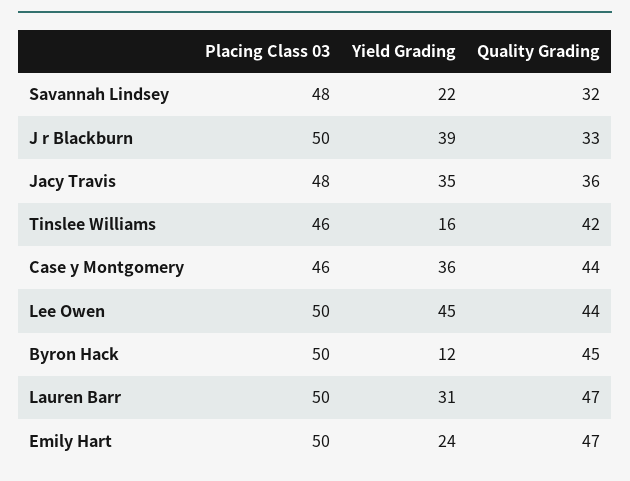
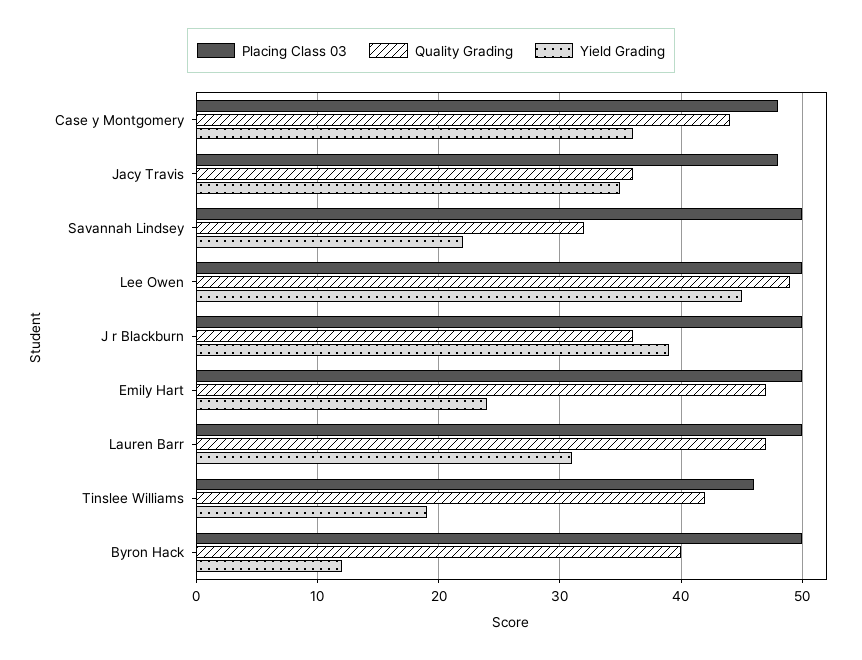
Placing Class 03, Savannah Lindsey: 48 -> 50
Quality Grading, J r Blackburn: 33 -> 36
Yield Grading, Tinslee Williams: 16 -> 19
Placing Class 03, Case y Montgomery: 46 -> 48
Quality Grading, Lee Owen: 44 -> 49
Quality Grading, Byron Hack: 45 -> 40

